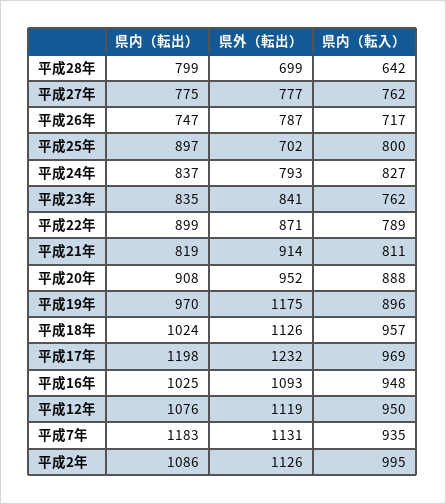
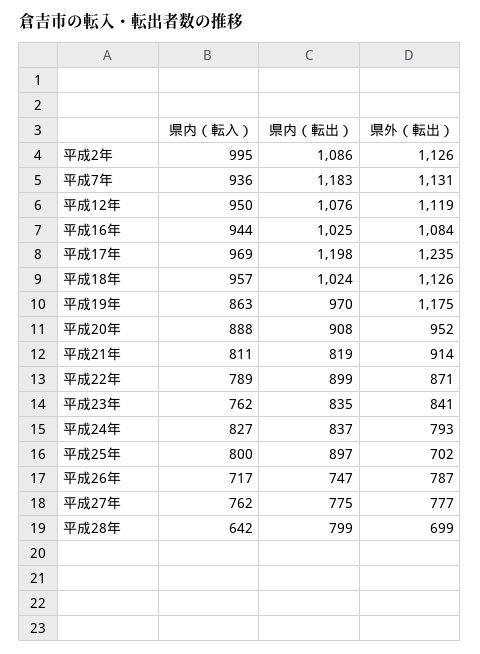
県内（転入）, 平成19年: 896 -> 863
県外（転出）, 平成17年: 1232 -> 1235
県外（転出）, 平成16年: 1093 -> 1084
県内（転入）, 平成16年: 948 -> 944
県内（転入）, 平成7年: 935 -> 936

